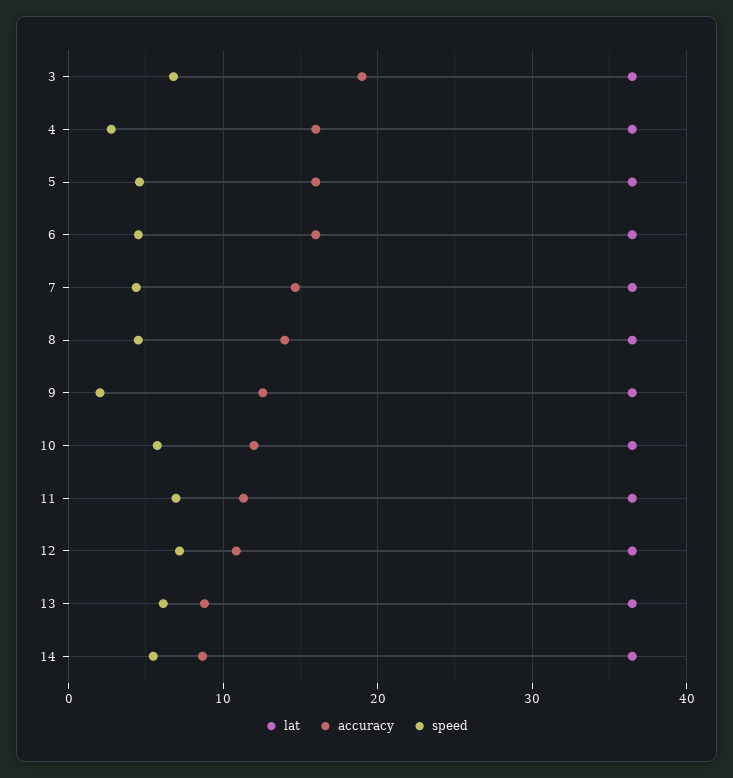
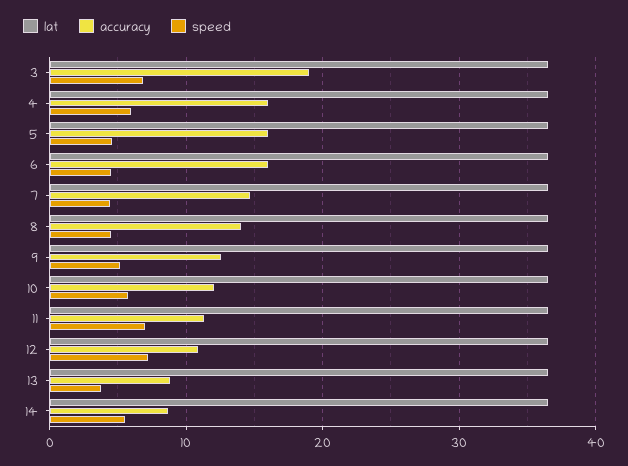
speed, 4: 3 -> 6
speed, 9: 2 -> 5
speed, 13: 6 -> 4

